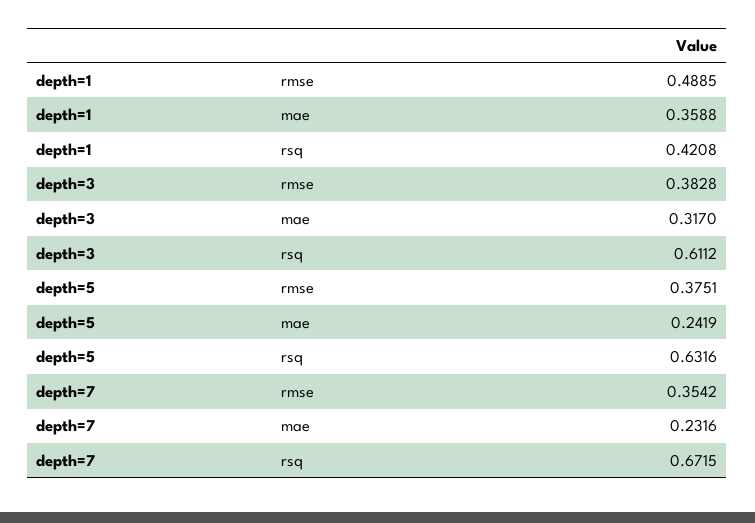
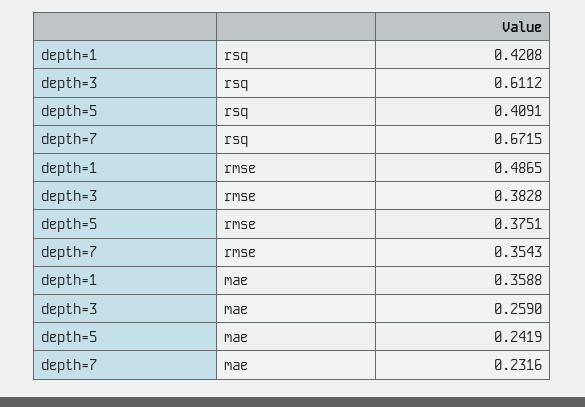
depth=1, rmse: 0.4885 -> 0.4865
depth=3, mae: 0.317 -> 0.259
depth=5, rsq: 0.6316 -> 0.4091
depth=7, rmse: 0.3542 -> 0.3543

